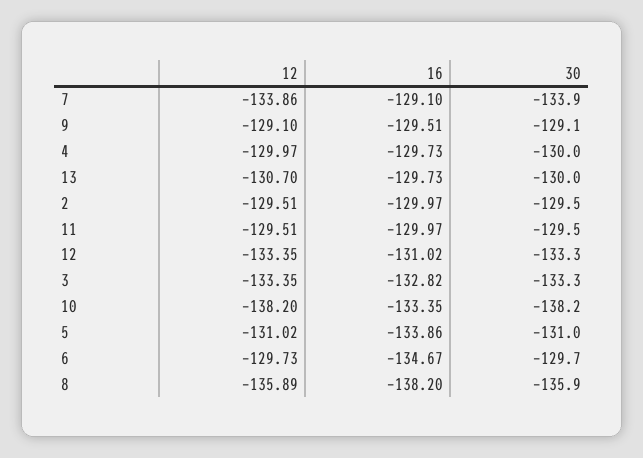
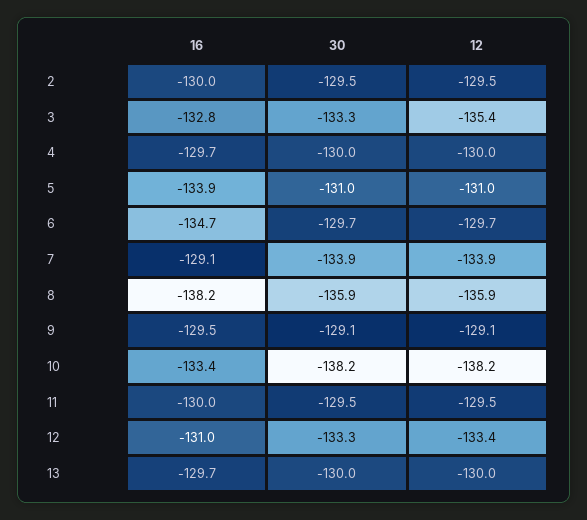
12, 13: -130.7 -> -130
12, 3: -133.35 -> -135.4

